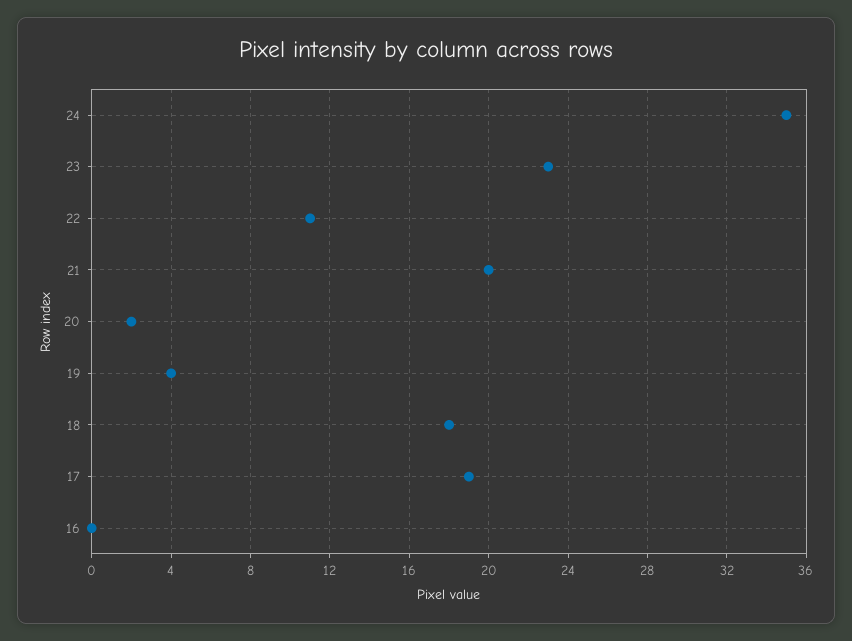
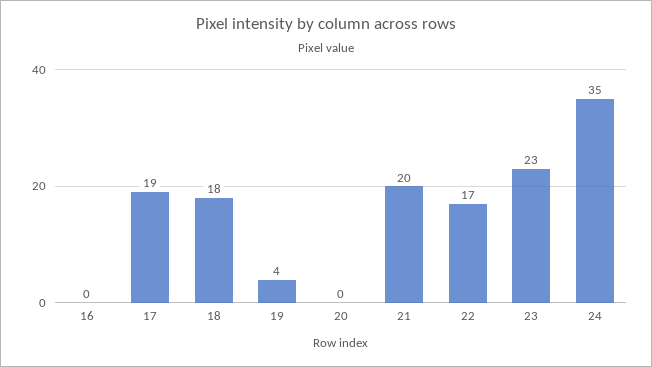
22: 11 -> 17
20: 2 -> 0

